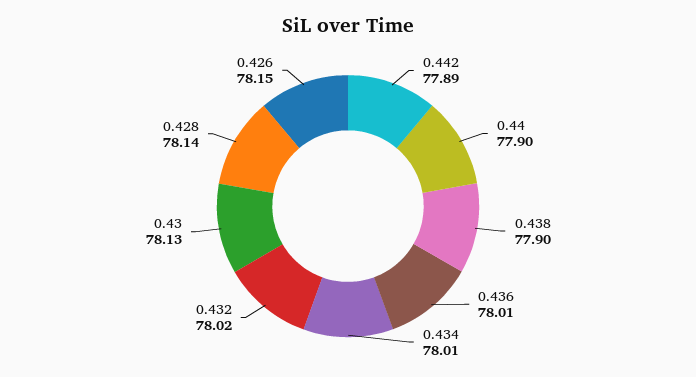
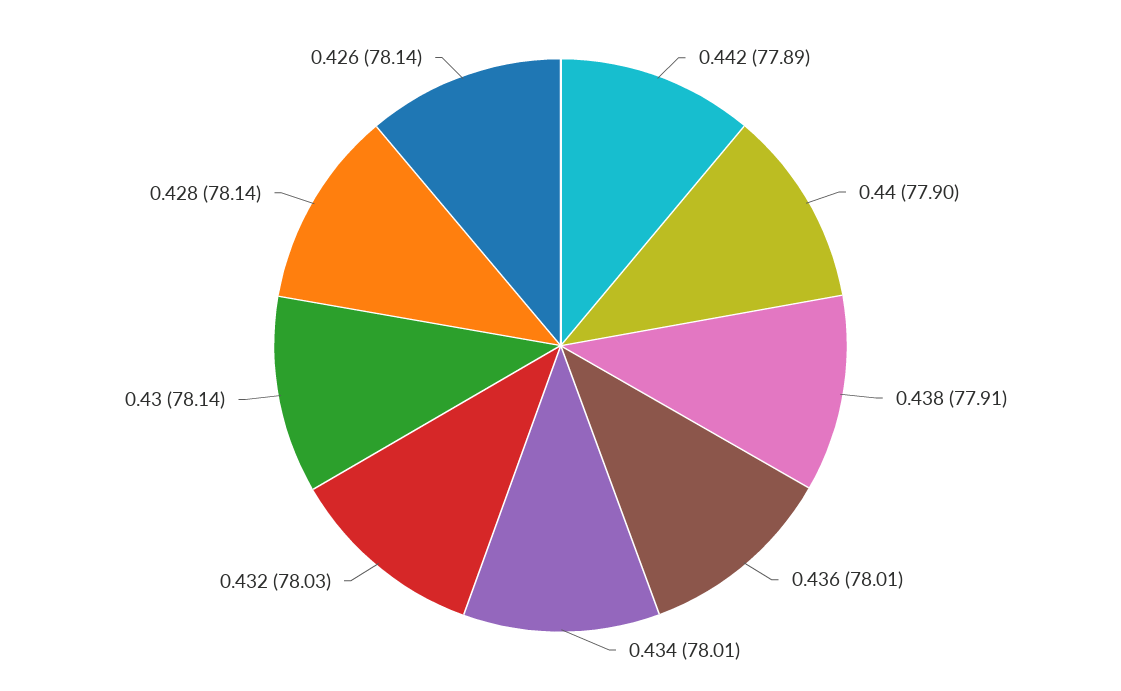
0.438: 77.9 -> 77.91
0.432: 78.02 -> 78.03
0.43: 78.13 -> 78.14
0.426: 78.15 -> 78.14

